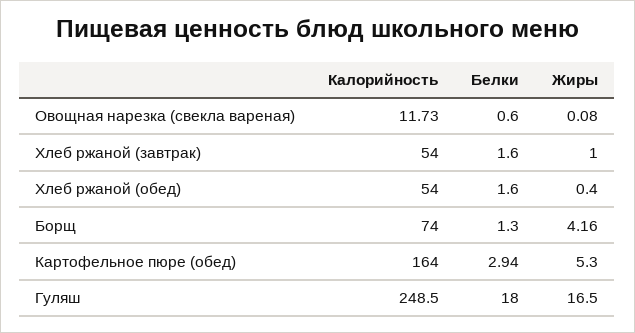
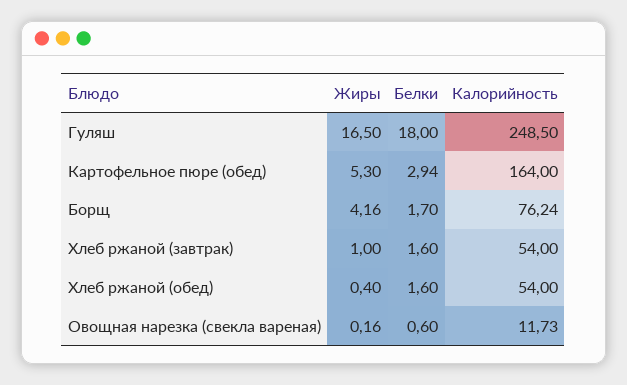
Жиры, Овощная нарезка (свекла вареная): 0.08 -> 0.16
Калорийность, Борщ: 74 -> 76.24
Белки, Борщ: 1.3 -> 1.7

